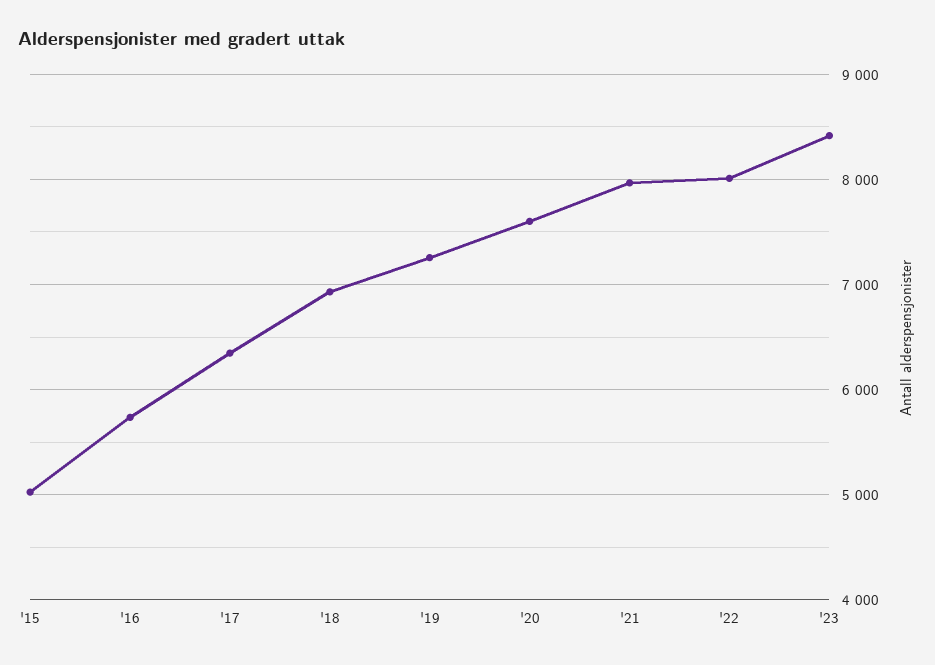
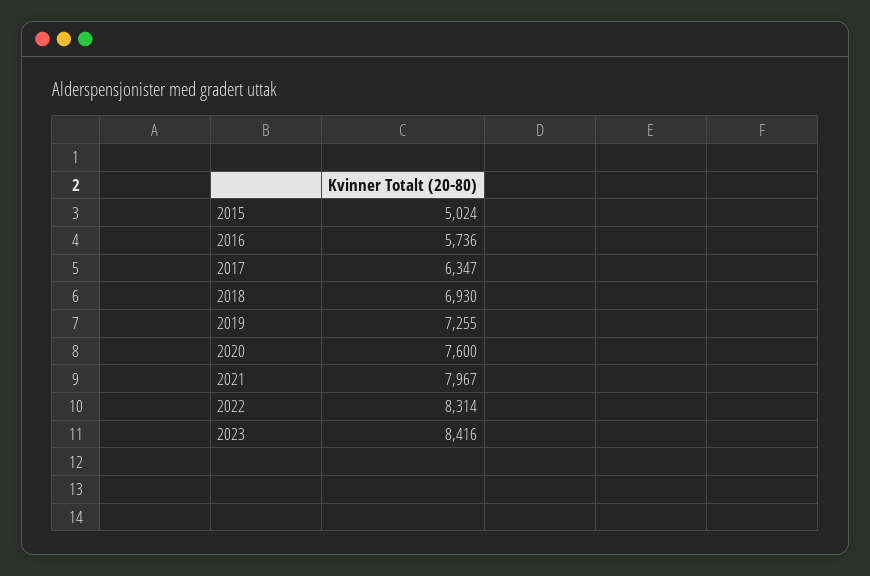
'22: 8000 -> 8314

